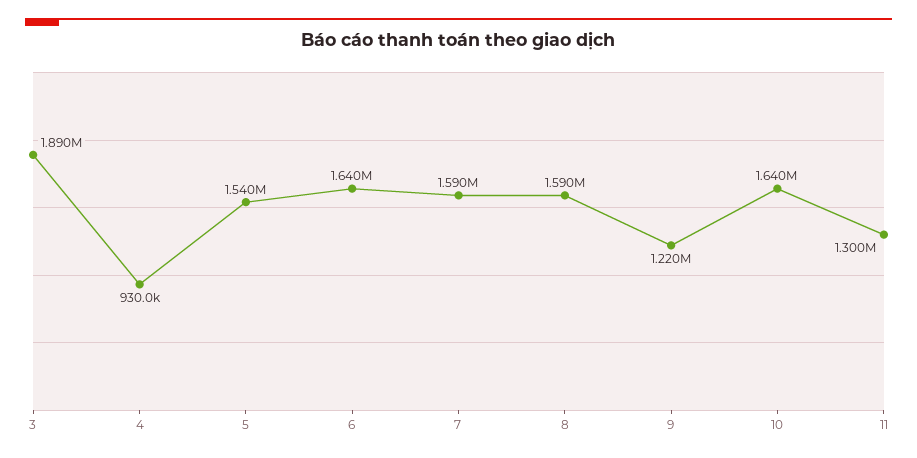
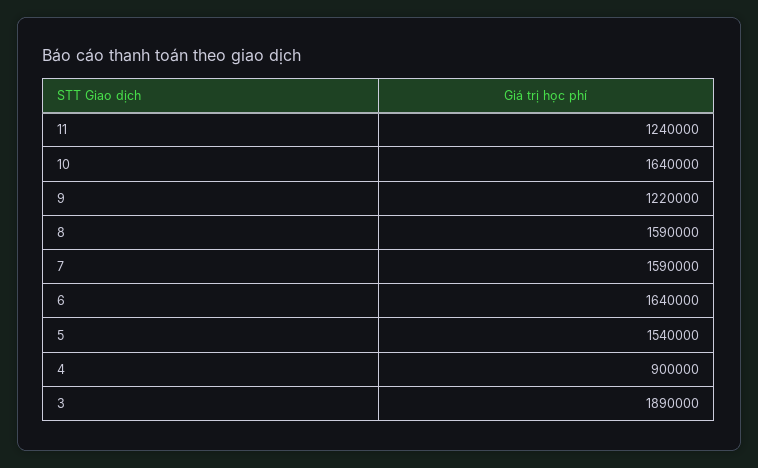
4: 930000 -> 900000
11: 1300000 -> 1240000

